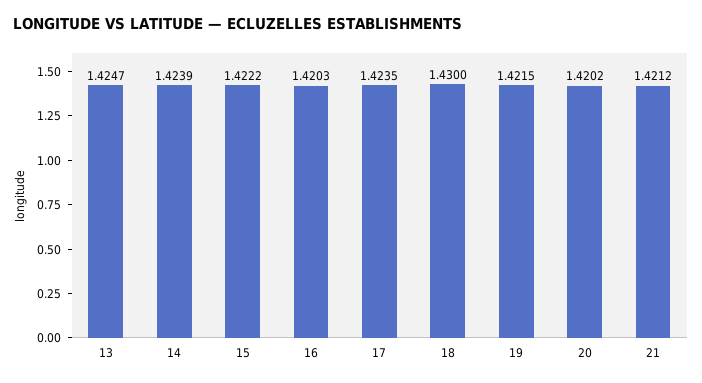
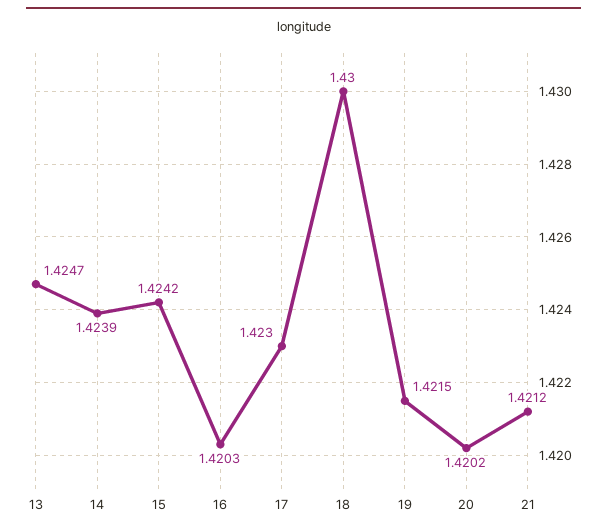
15: 1.4222 -> 1.4242
17: 1.4235 -> 1.423

